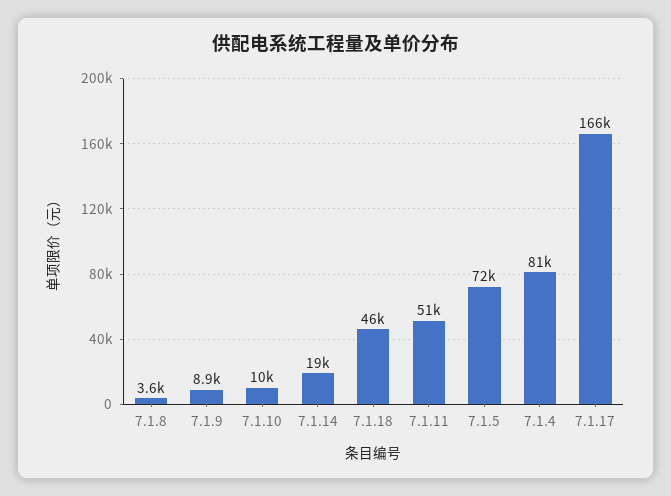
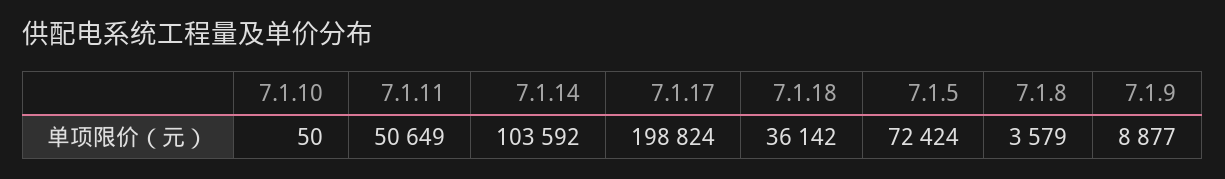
7.1.10: 10000 -> 50
7.1.14: 19000 -> 103592
7.1.18: 46000 -> 36142
7.1.4: 81000 -> none
7.1.17: 166000 -> 198824

